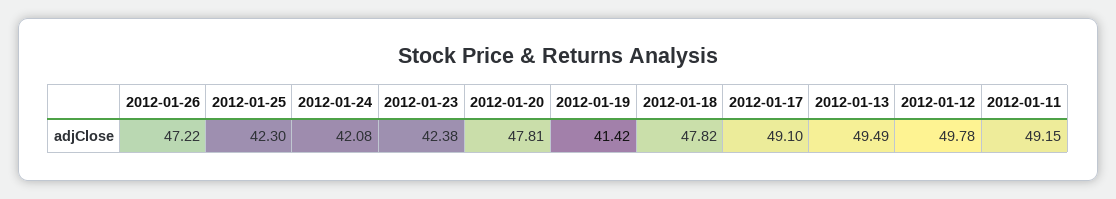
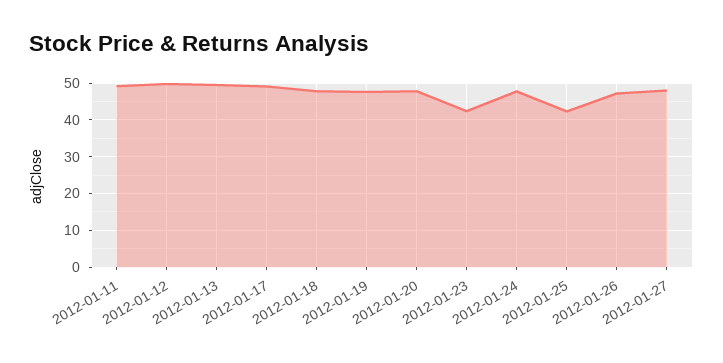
2012-01-24: 42.08 -> 48
2012-01-19: 41.42 -> 48
2012-01-27: none -> 48

